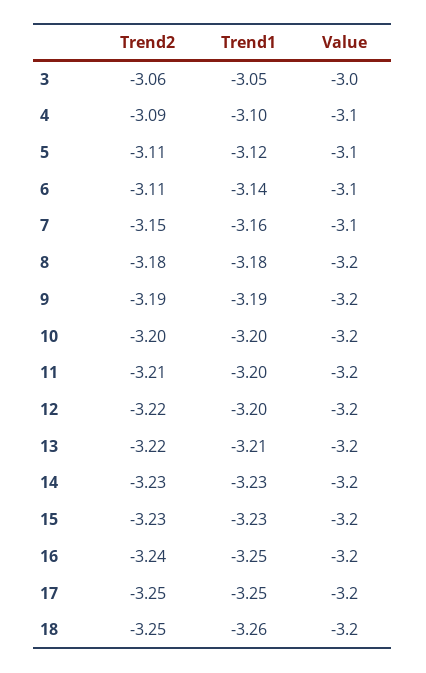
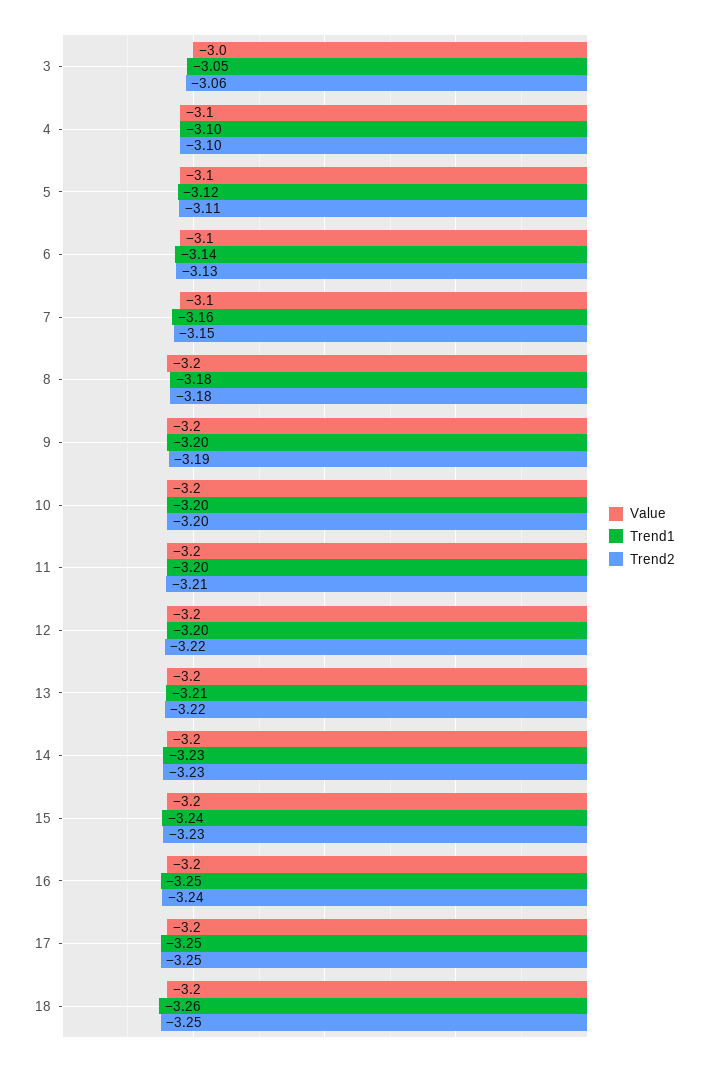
Trend2, 4: -3.09 -> -3.1
Trend2, 6: -3.11 -> -3.13
Trend1, 9: -3.19 -> -3.2
Trend1, 15: -3.23 -> -3.24

